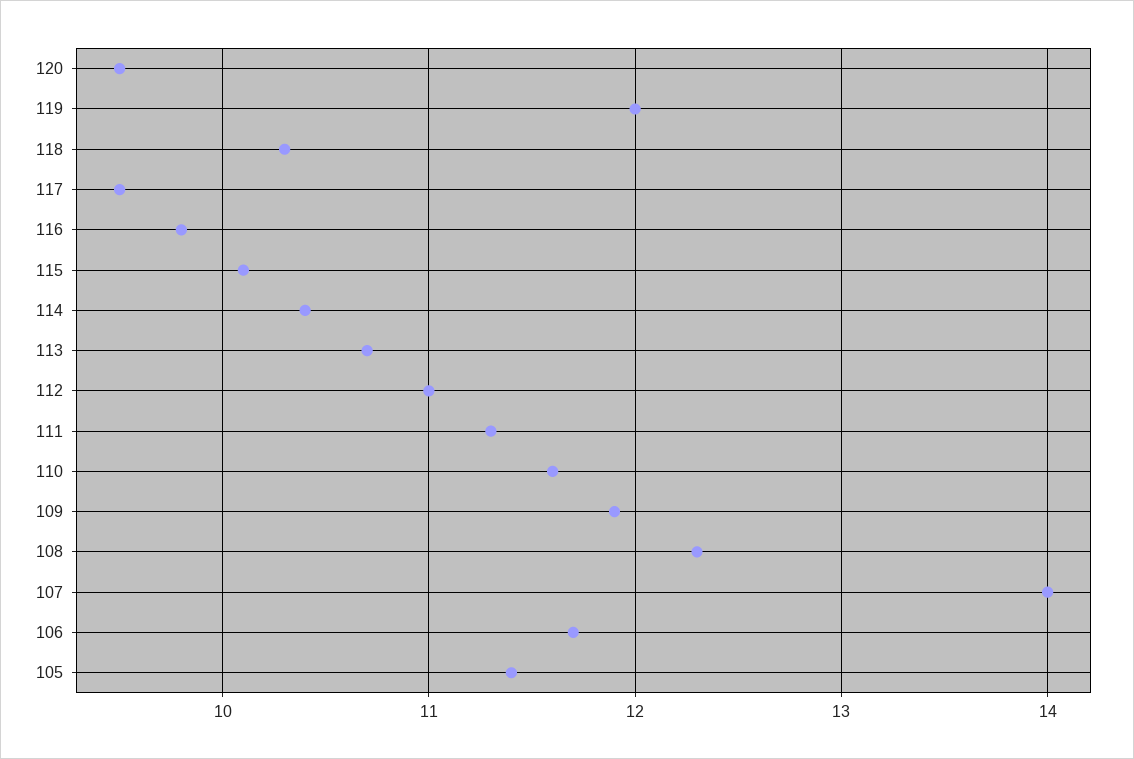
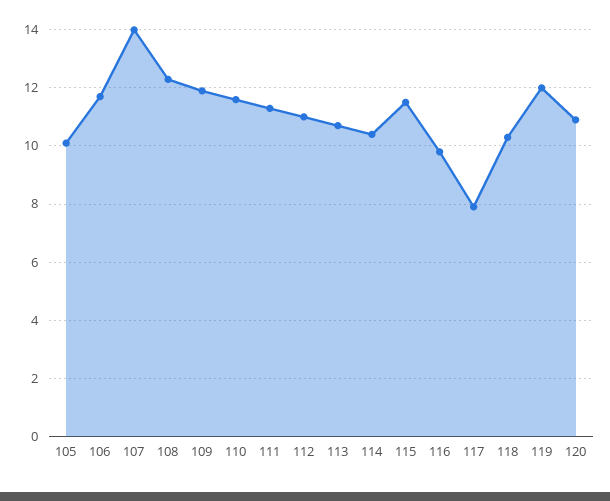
120: 9.5 -> 11
117: 9.5 -> 8
115: 10.1 -> 11.5
105: 11.4 -> 10

